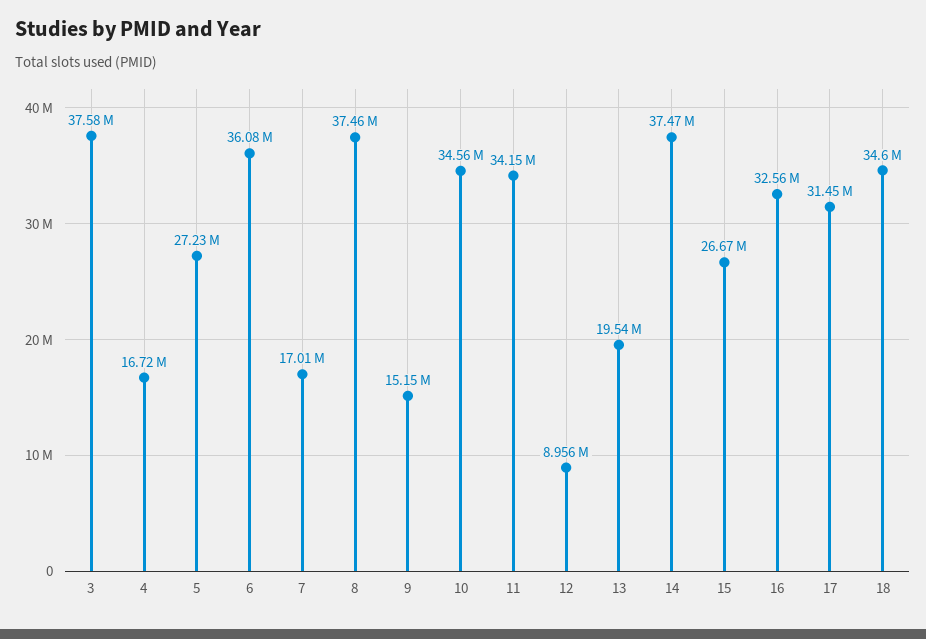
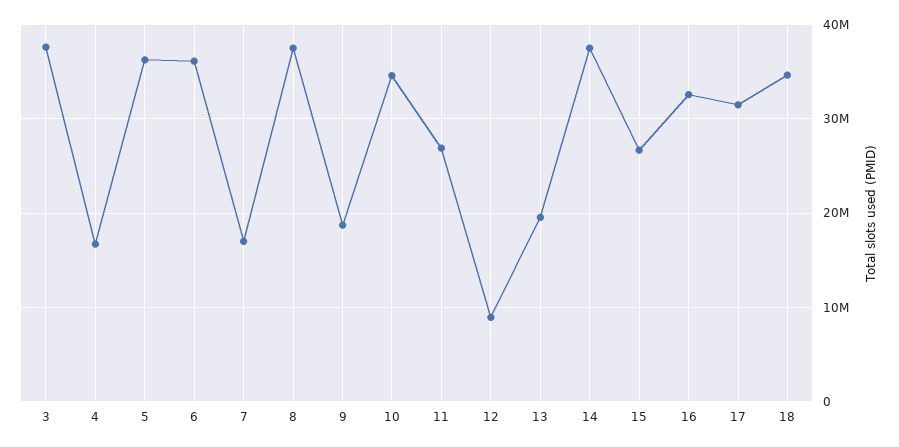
5: 27230000 -> 36000000
9: 15150000 -> 19000000
11: 34150000 -> 27000000

